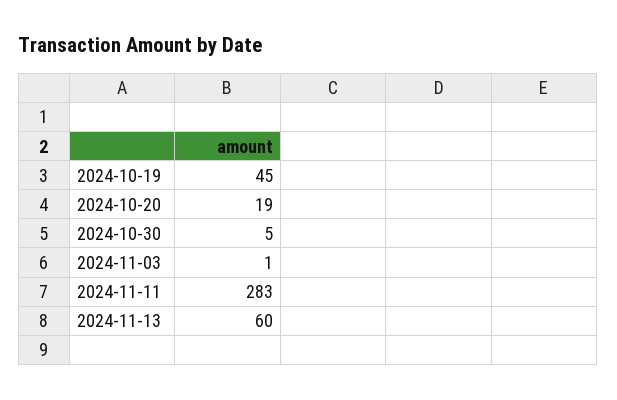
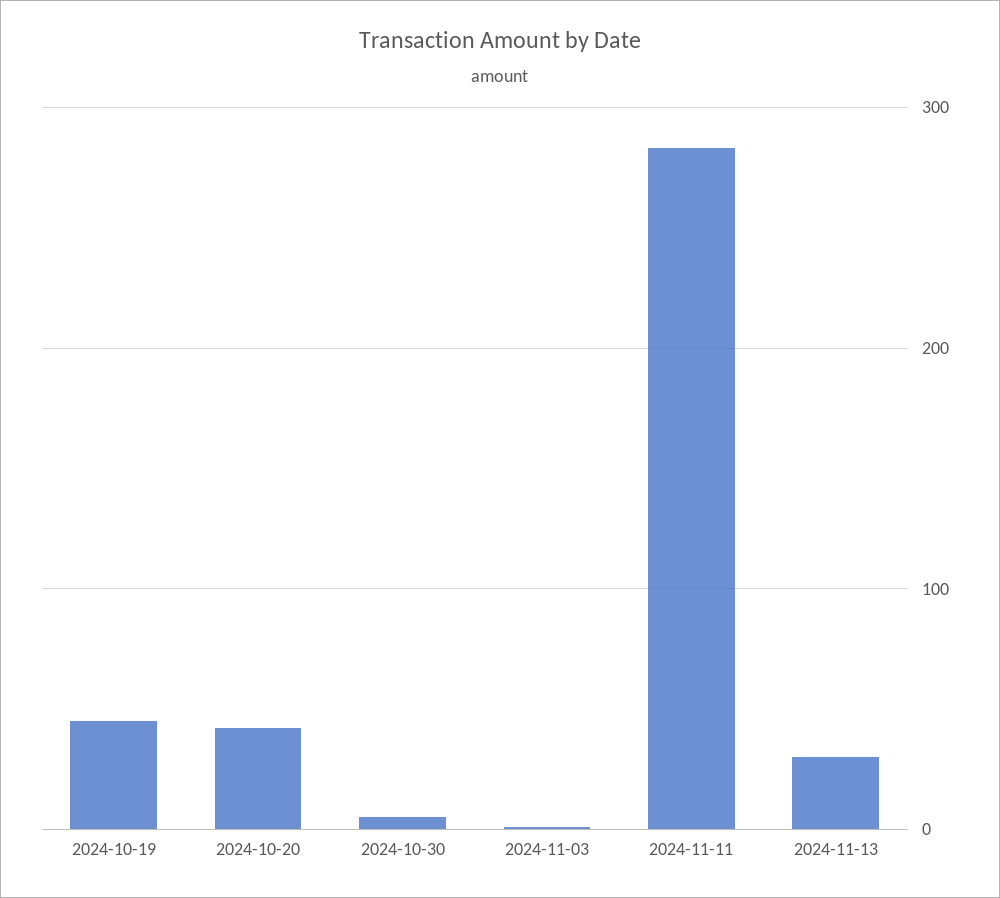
2024-10-20: 19 -> 40
2024-11-13: 60 -> 30

